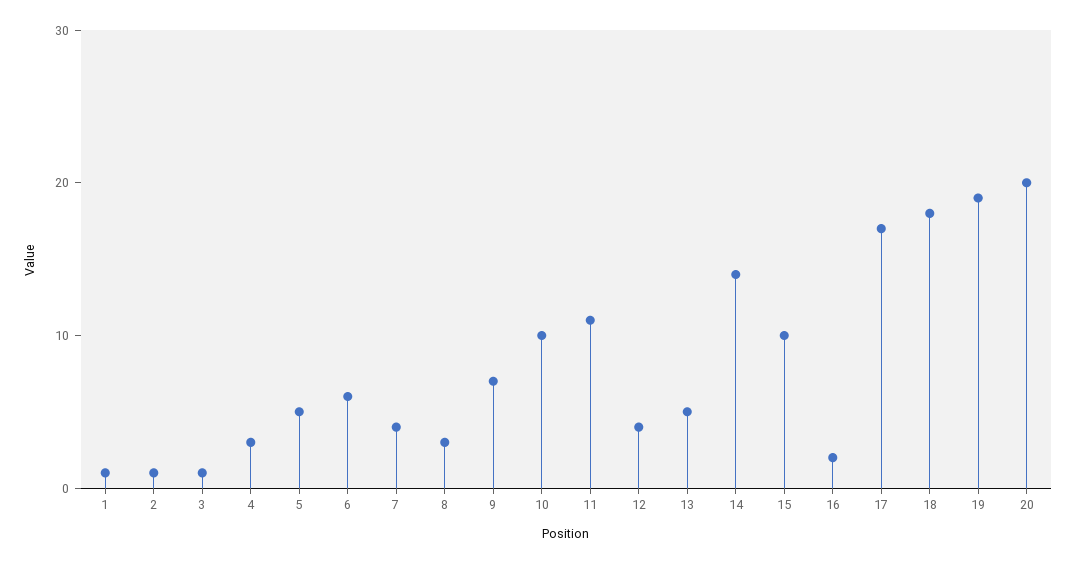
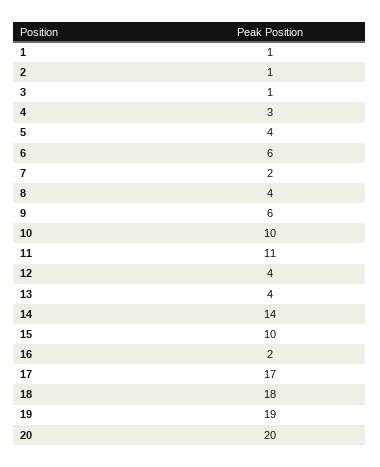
5: 5 -> 4
7: 4 -> 2
8: 3 -> 4
9: 7 -> 6
13: 5 -> 4

